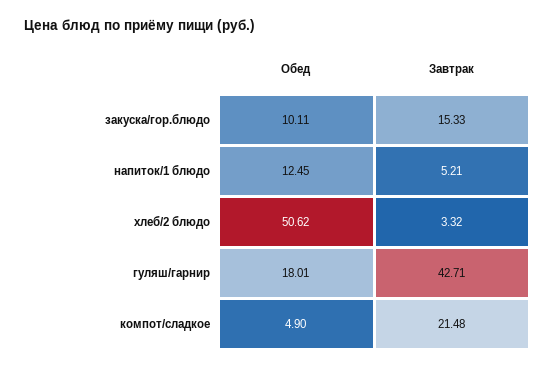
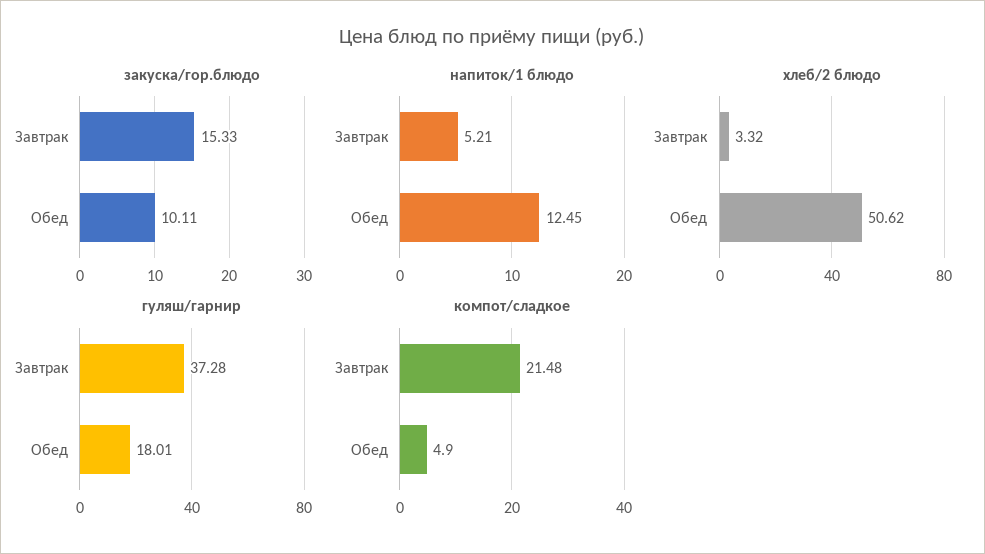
гуляш/гарнир, Завтрак: 42.71 -> 37.28

